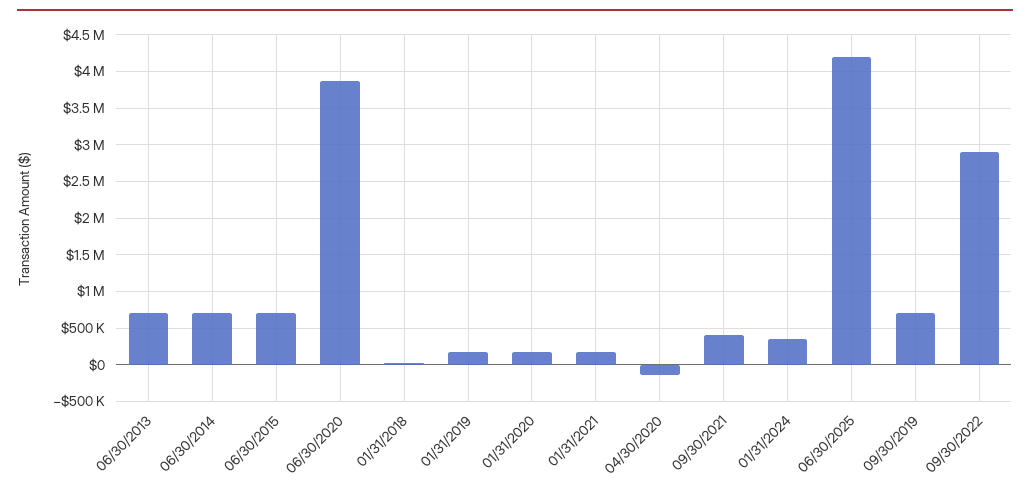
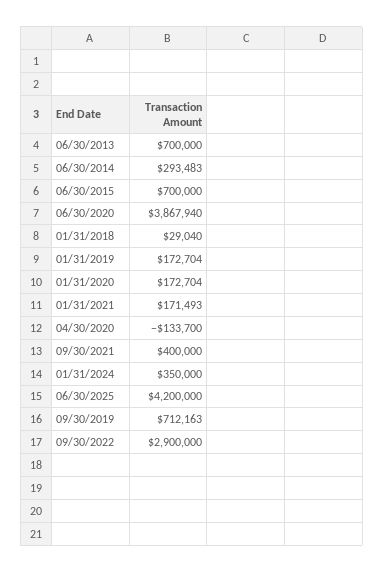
06/30/2014: 700000 -> 293483

